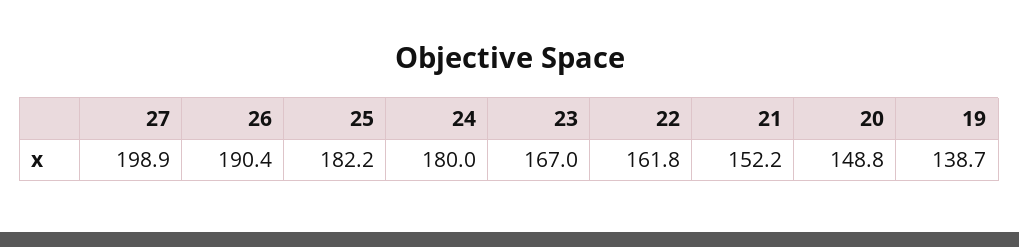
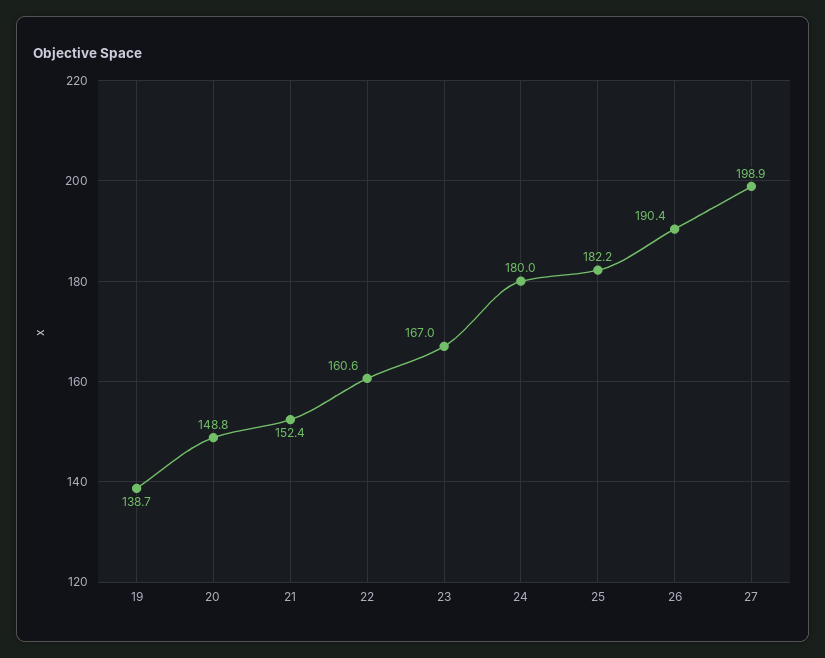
22: 161.8 -> 160.6
21: 152.2 -> 152.4

